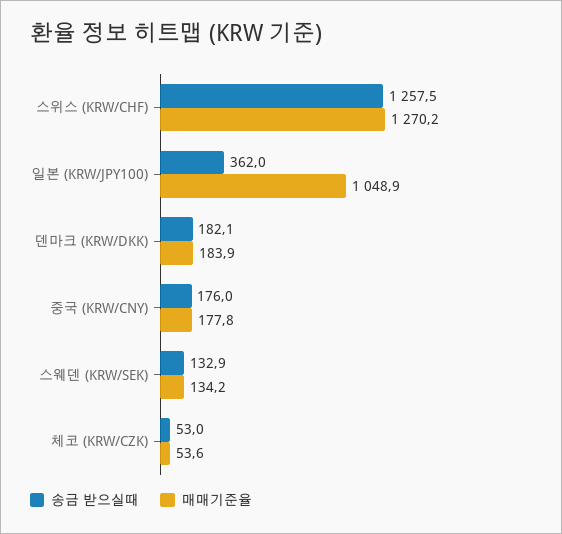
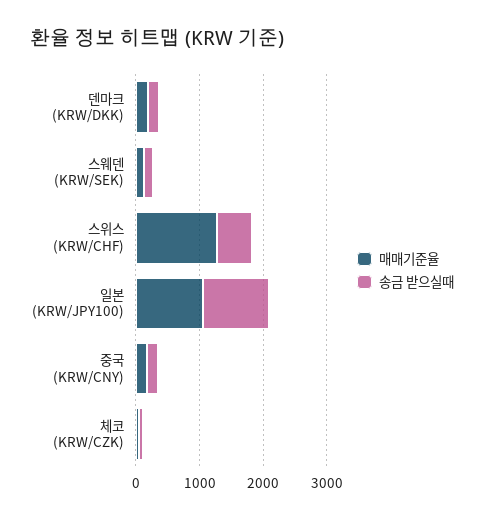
송금 받으실때, 스위스 (KRW/CHF): 1257.5 -> 600
송금 받으실때, 일본 (KRW/JPY100): 362 -> 1000

